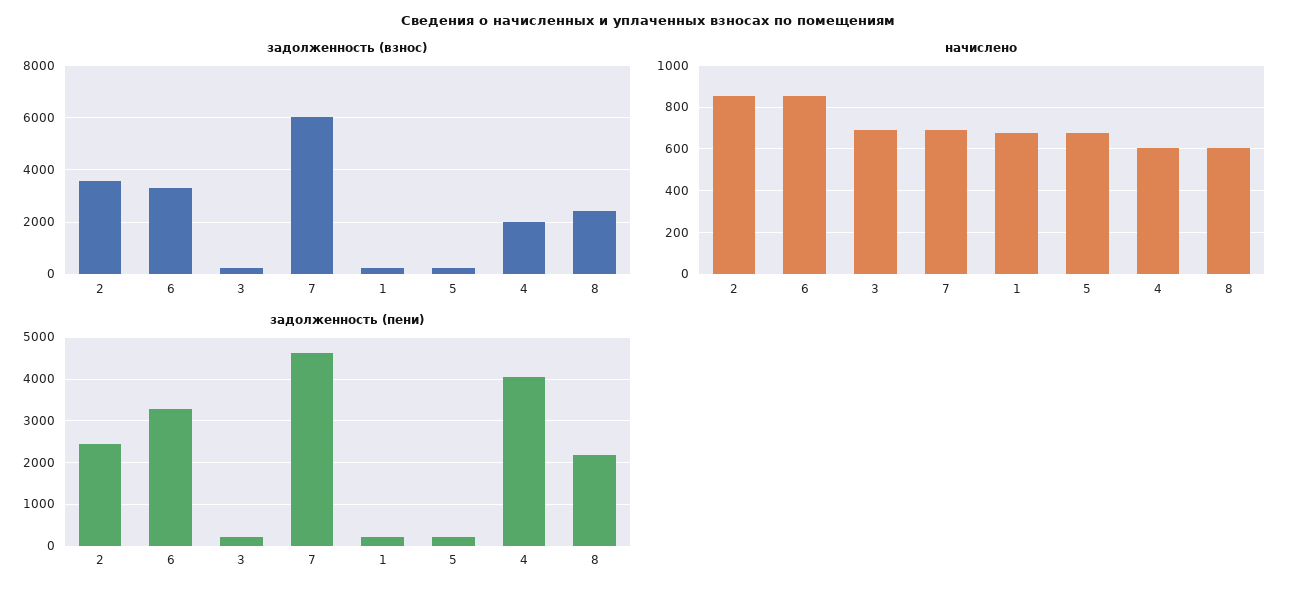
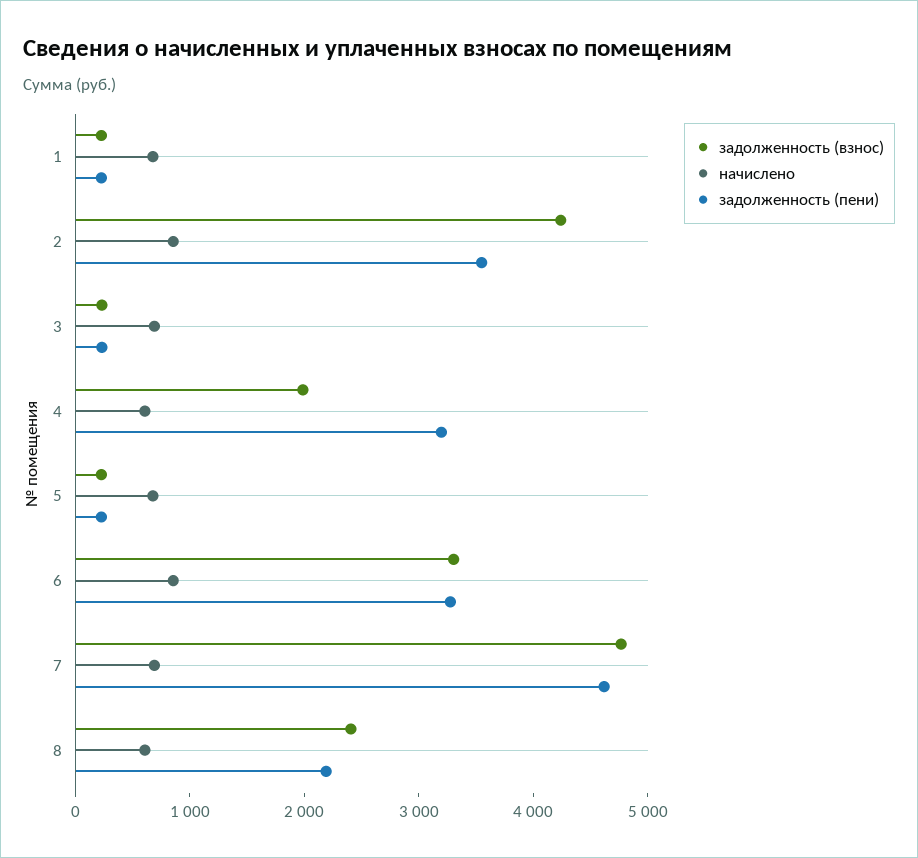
задолженность (взнос), 2: 3500 -> 4200
задолженность (взнос), 7: 6000 -> 4800
задолженность (пени), 2: 2400 -> 3600
задолженность (пени), 4: 4000 -> 3200

